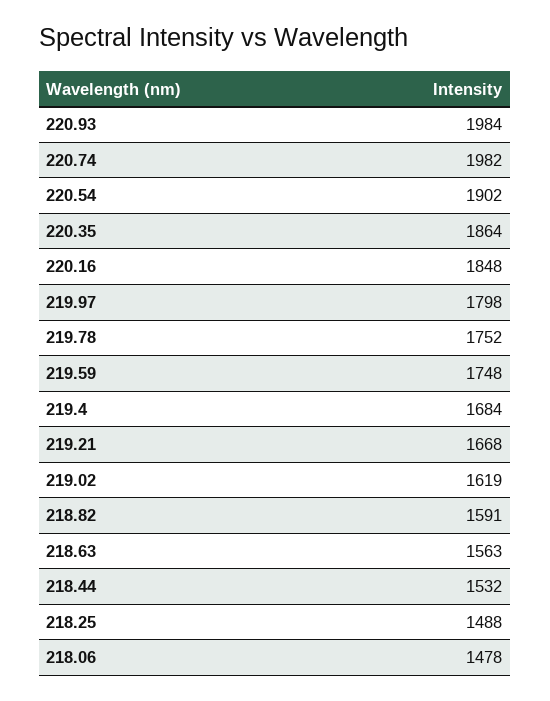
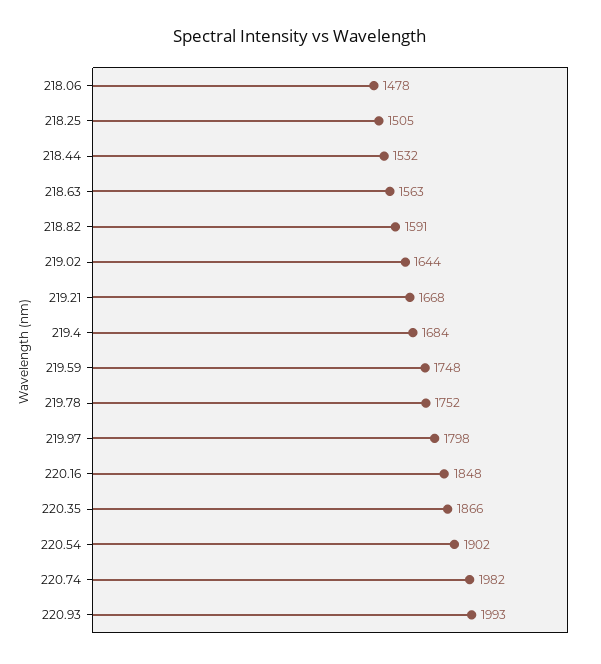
220.93: 1984 -> 1993
220.35: 1864 -> 1866
219.02: 1619 -> 1644
218.25: 1488 -> 1505

